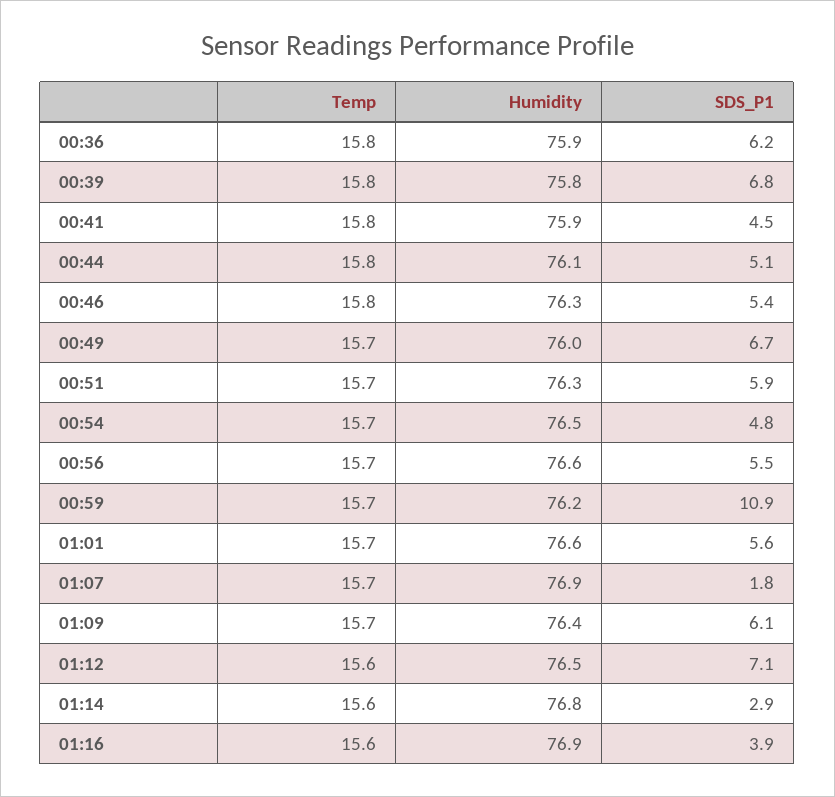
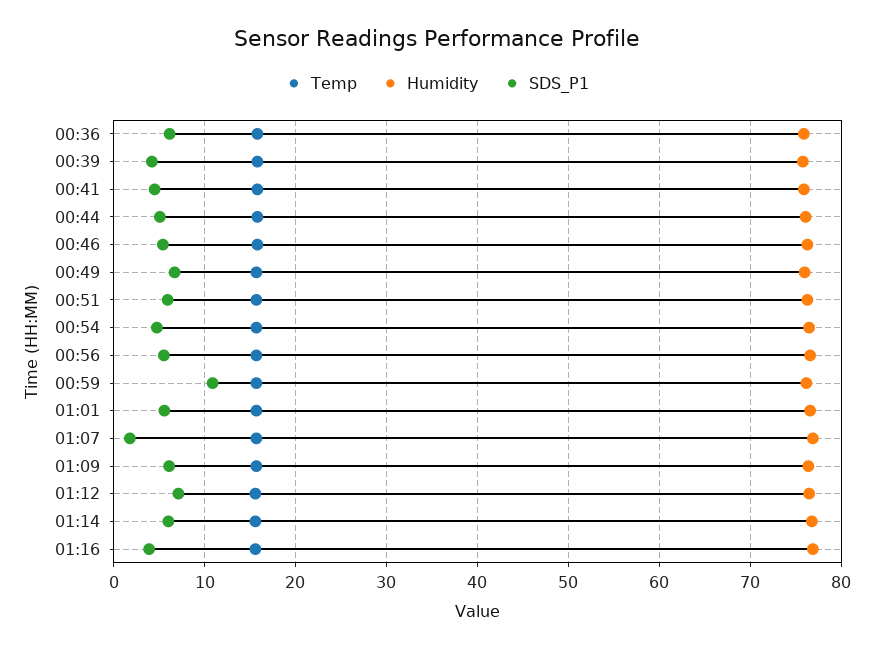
SDS_P1, 00:39: 6.8 -> 4
SDS_P1, 01:14: 2.9 -> 6

